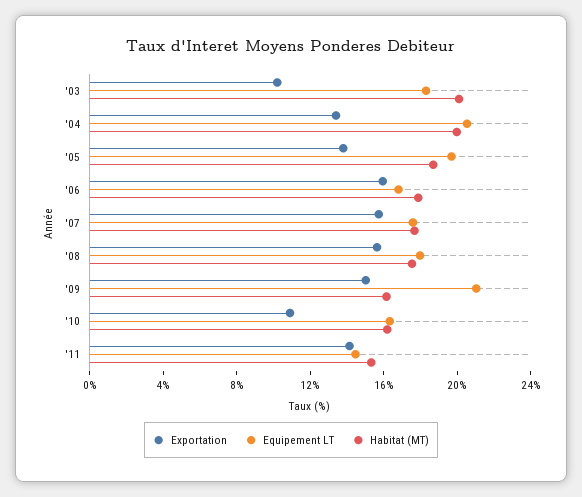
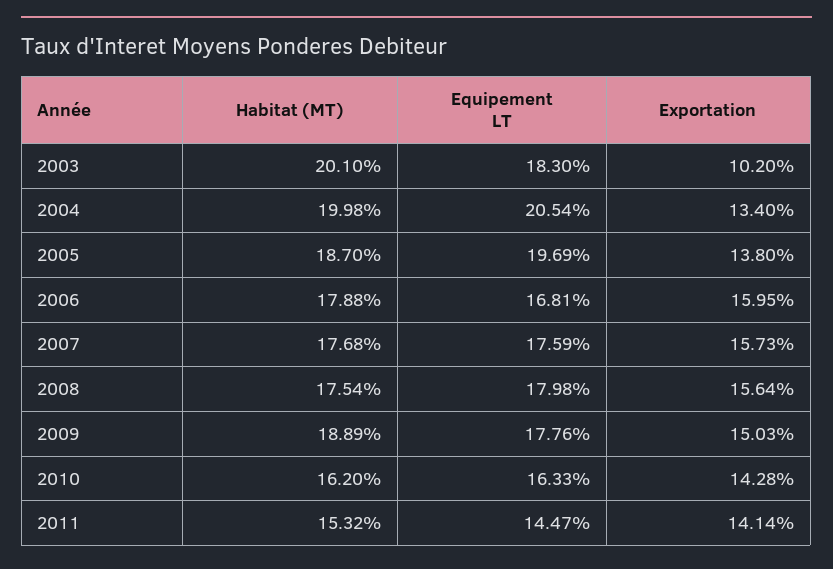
Equipement LT, '09: 21 -> 17.76
Habitat (MT), '09: 16 -> 18.89
Exportation, '10: 11 -> 14.28

